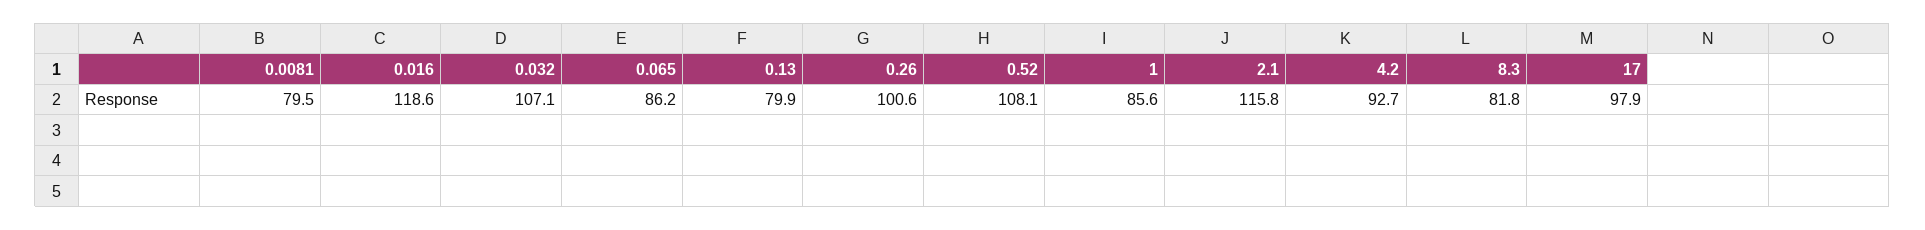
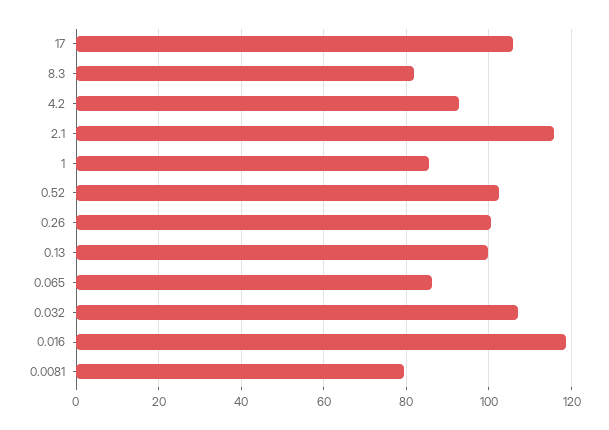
0.13: 79.9 -> 100
0.52: 108.1 -> 102
17: 97.9 -> 106

